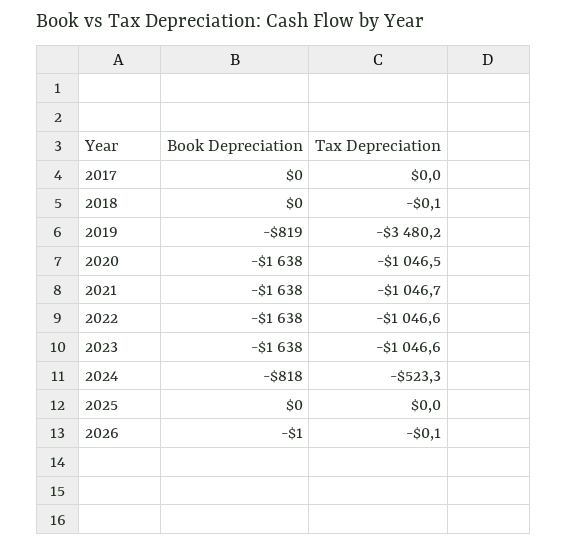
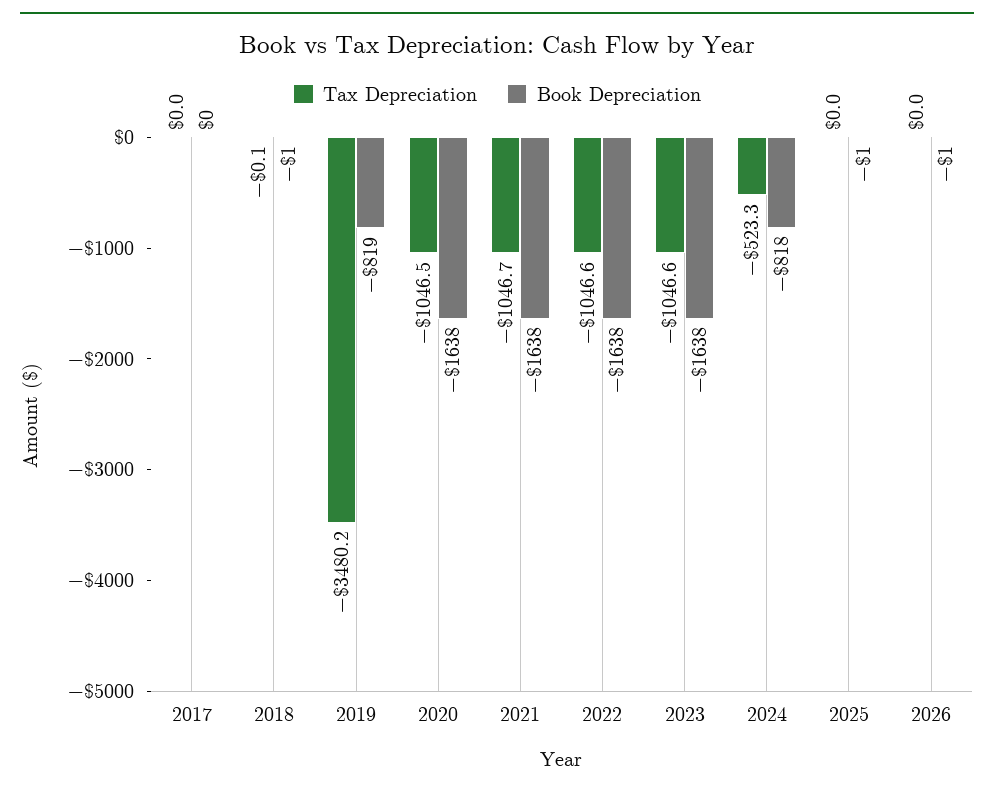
Book Depreciation, 2018: 0 -> -1
Book Depreciation, 2025: 0 -> -1
Tax Depreciation, 2026: -0.1 -> 0

